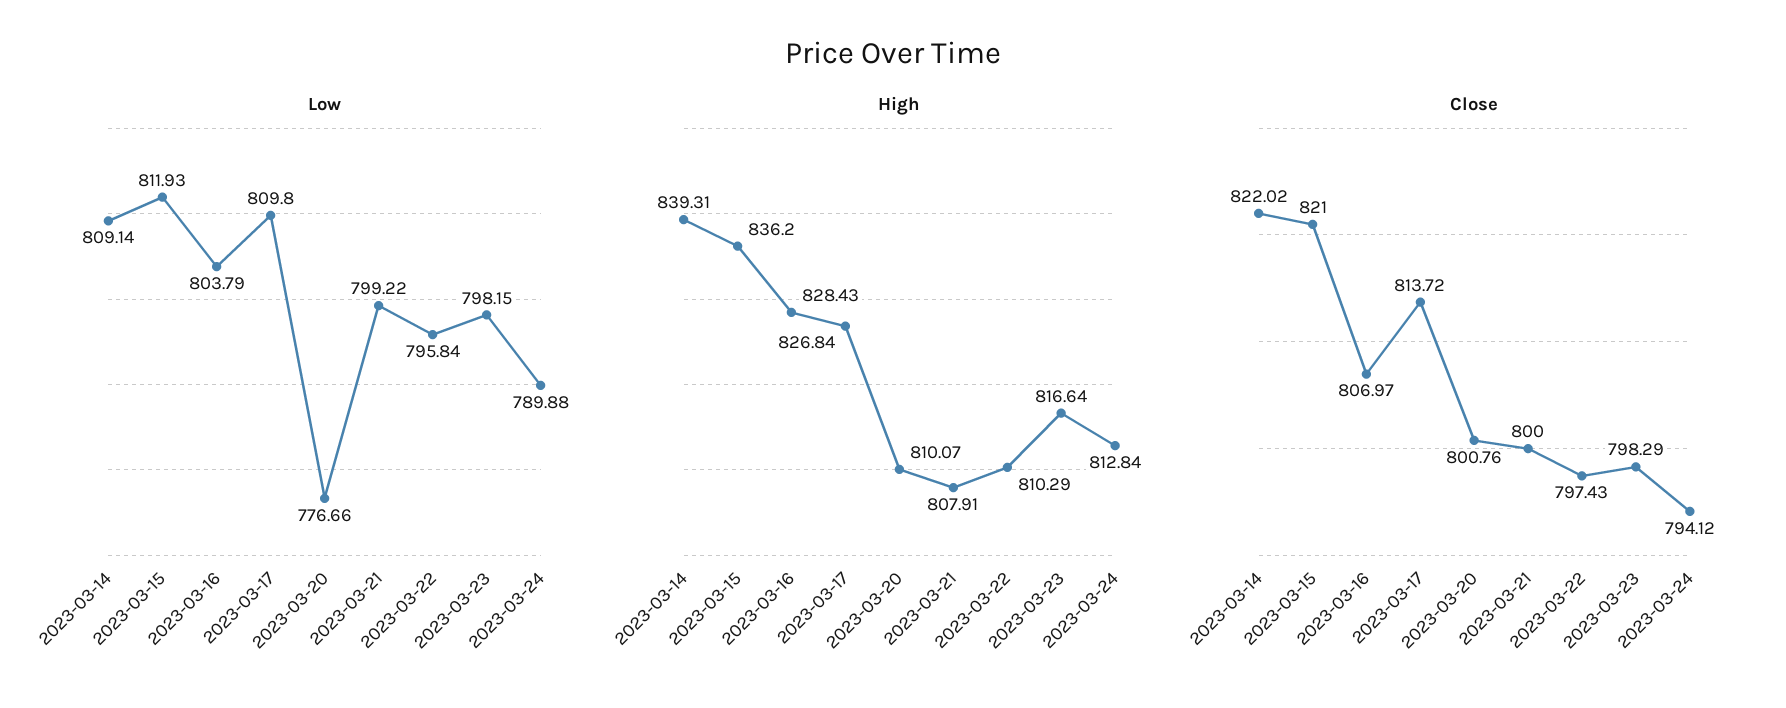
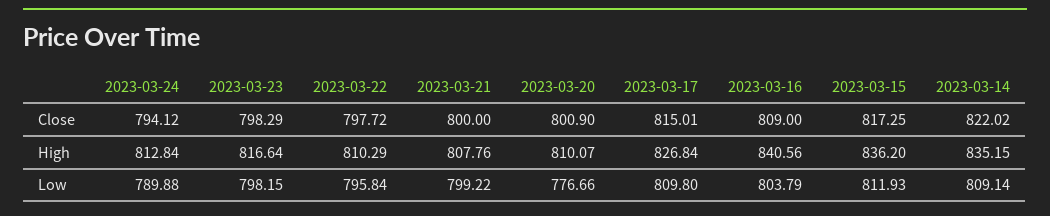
High, 2023-03-14: 839.31 -> 835.15
High, 2023-03-16: 828.43 -> 840.56
High, 2023-03-21: 807.91 -> 807.76
Close, 2023-03-15: 821 -> 817.25
Close, 2023-03-16: 806.97 -> 809
Close, 2023-03-17: 813.72 -> 815.01
Close, 2023-03-20: 800.76 -> 800.9
Close, 2023-03-22: 797.43 -> 797.72

